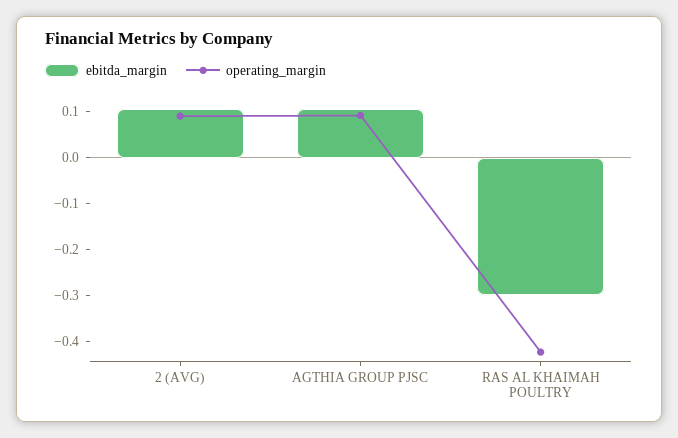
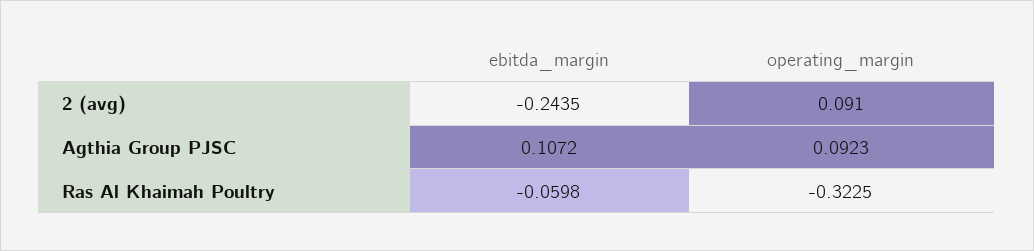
ebitda_margin, 2 (AVG): 0.1 -> -0.2435
ebitda_margin, RAS AL KHAIMAH POULTRY: -0.3 -> -0.0598
operating_margin, RAS AL KHAIMAH POULTRY: -0.42 -> -0.3225

